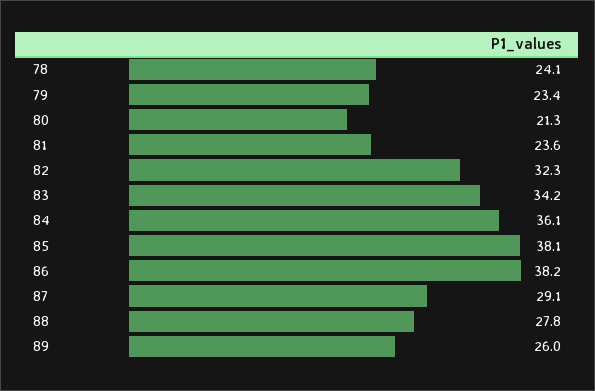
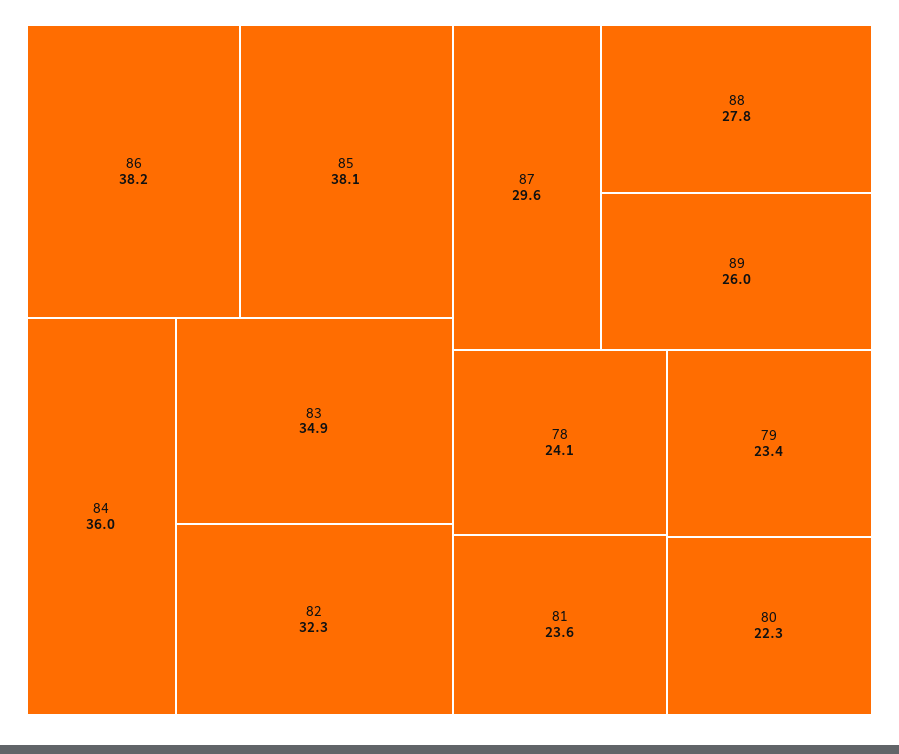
80: 21.3 -> 22.3
83: 34.2 -> 34.9
84: 36.1 -> 36
87: 29.1 -> 29.6

